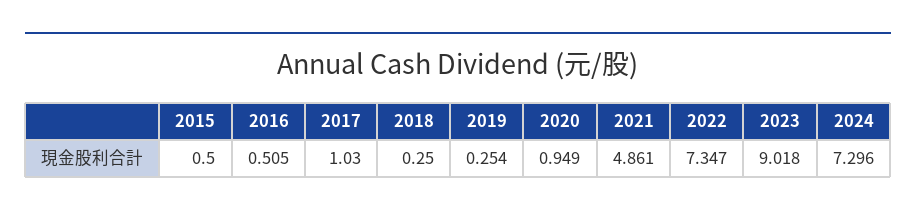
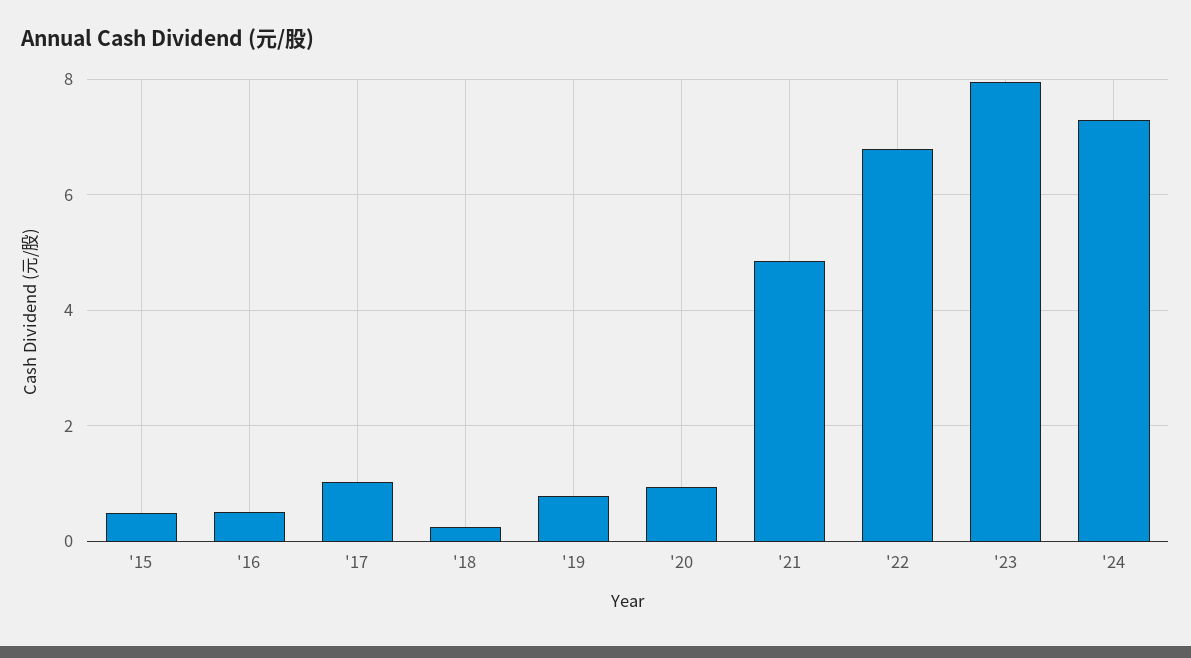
2019: 0.254 -> 0.8
2022: 7.347 -> 6.8
2023: 9.018 -> 8

